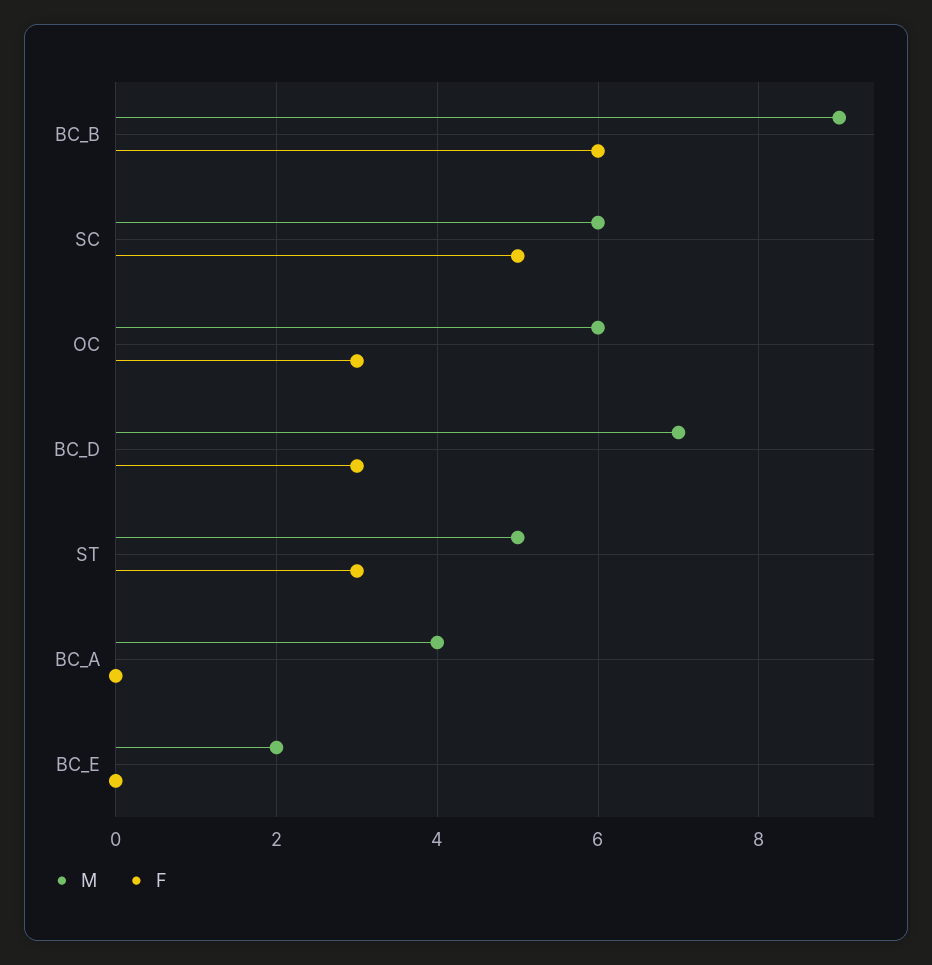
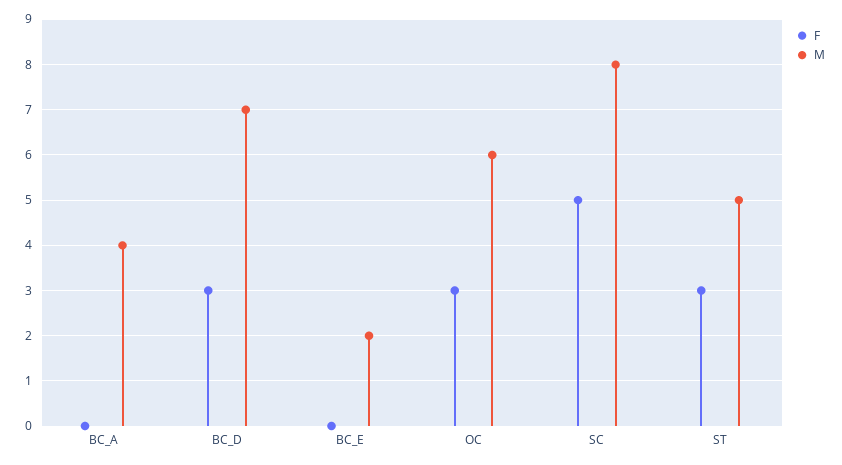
M, BC_B: 9 -> none
F, BC_B: 6 -> none
M, SC: 6 -> 8

